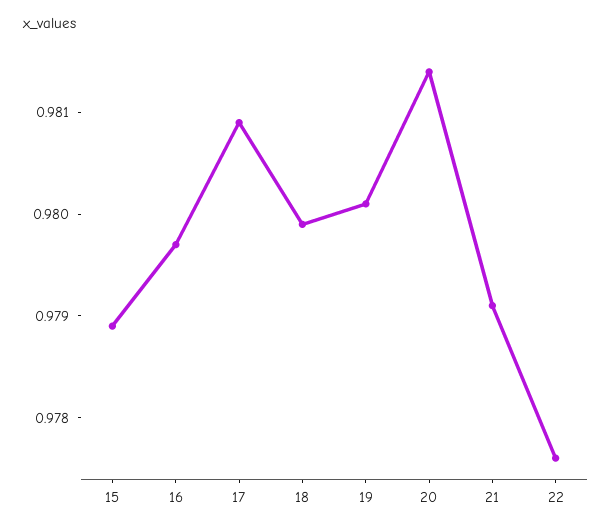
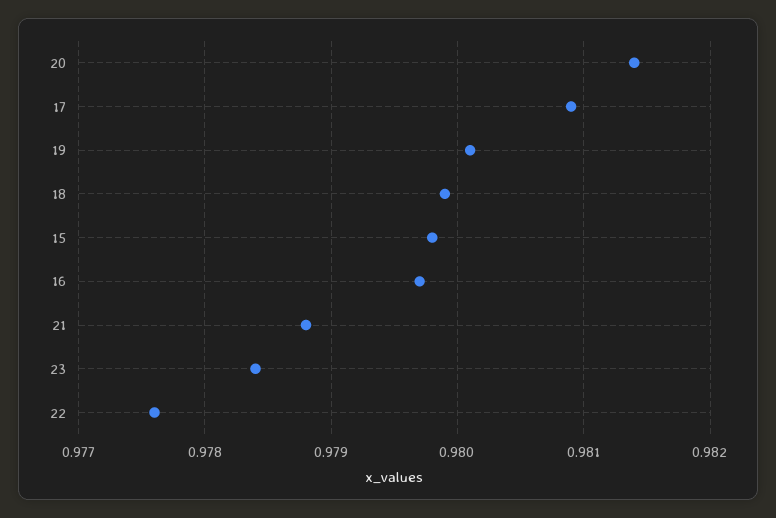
15: 0.9789 -> 0.9798
21: 0.9791 -> 0.9788
23: none -> 0.9784

